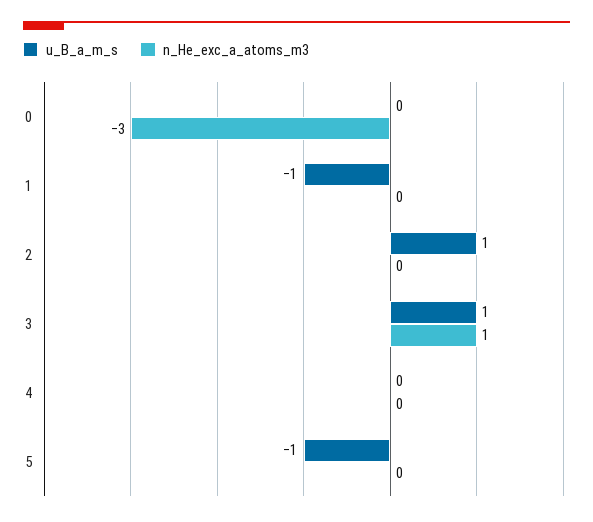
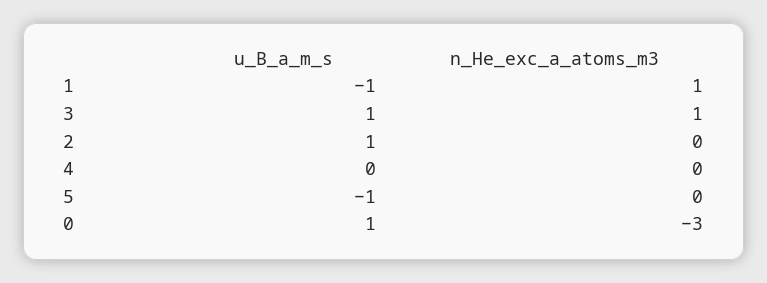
u_B_a_m_s, 0: 0 -> 1
n_He_exc_a_atoms_m3, 1: 0 -> 1

